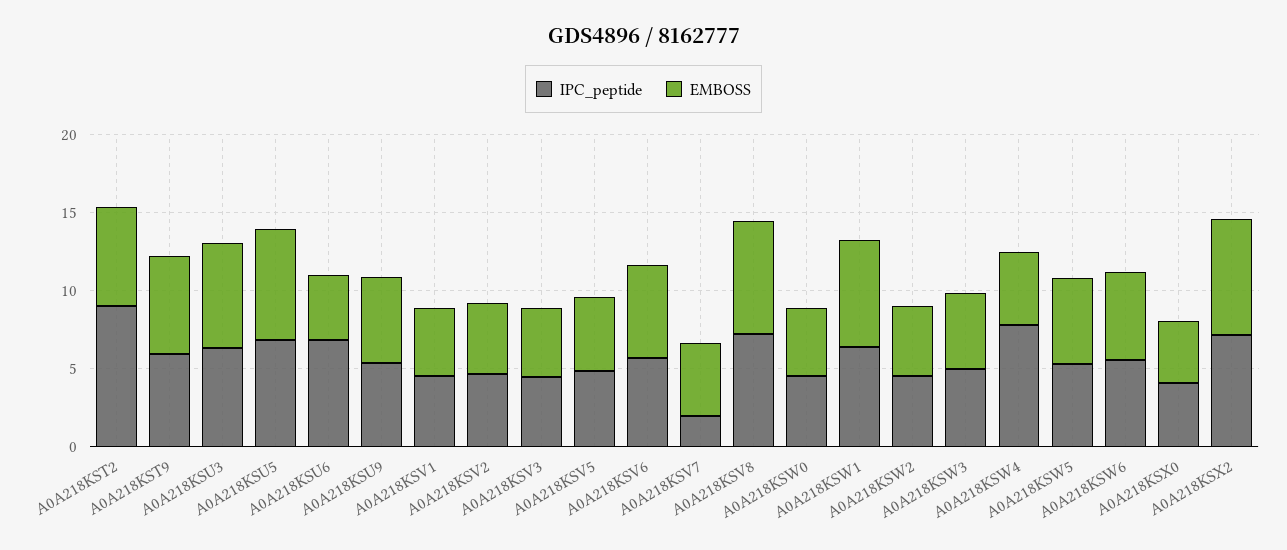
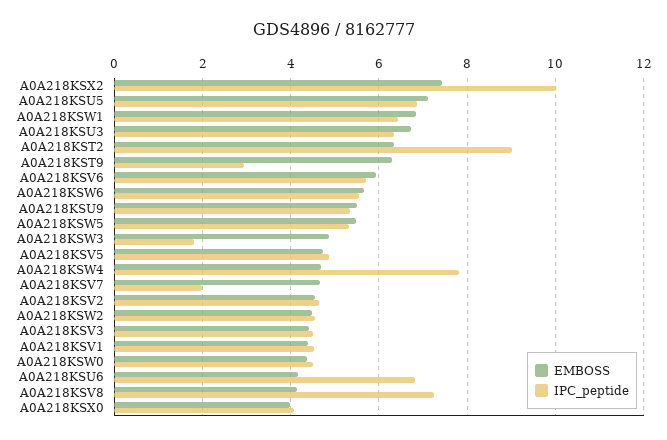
IPC_peptide, A0A218KST9: 6 -> 3
EMBOSS, A0A218KSV8: 7 -> 4.2
IPC_peptide, A0A218KSW3: 5 -> 1.8
IPC_peptide, A0A218KSX2: 7 -> 10

